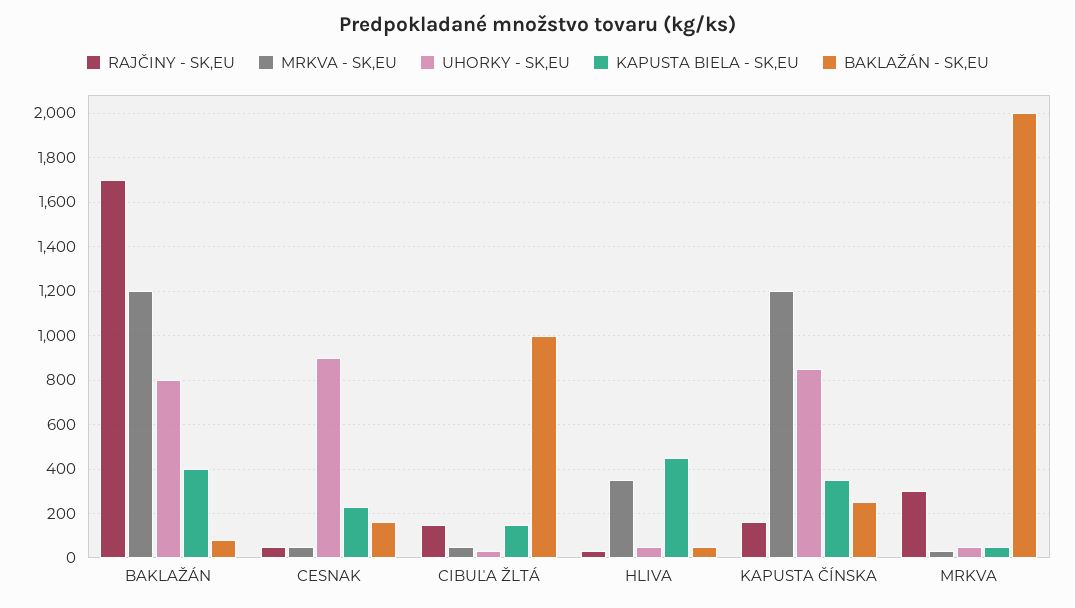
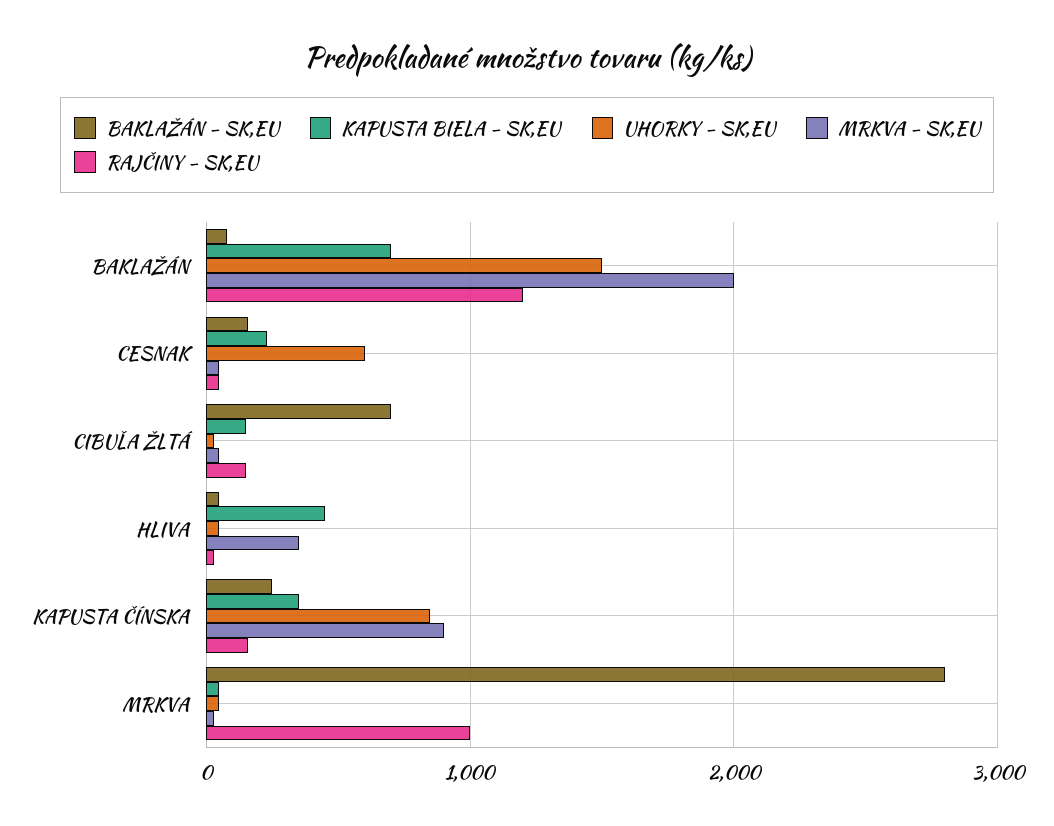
RAJČINY - SK,EU, BAKLAŽÁN: 1700 -> 1200
MRKVA - SK,EU, BAKLAŽÁN: 1200 -> 2000
UHORKY - SK,EU, BAKLAŽÁN: 800 -> 1500
KAPUSTA BIELA - SK,EU, BAKLAŽÁN: 400 -> 700
UHORKY - SK,EU, CESNAK: 900 -> 600
BAKLAŽÁN - SK,EU, CIBUĽA ŽLTÁ: 1000 -> 700
MRKVA - SK,EU, KAPUSTA ČÍNSKA: 1200 -> 900
RAJČINY - SK,EU, MRKVA: 300 -> 1000
BAKLAŽÁN - SK,EU, MRKVA: 2000 -> 2800

